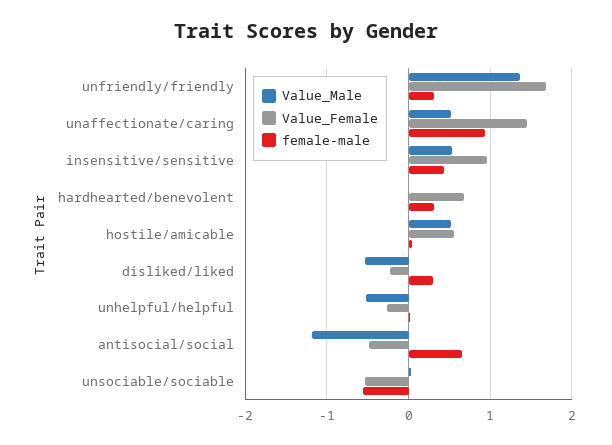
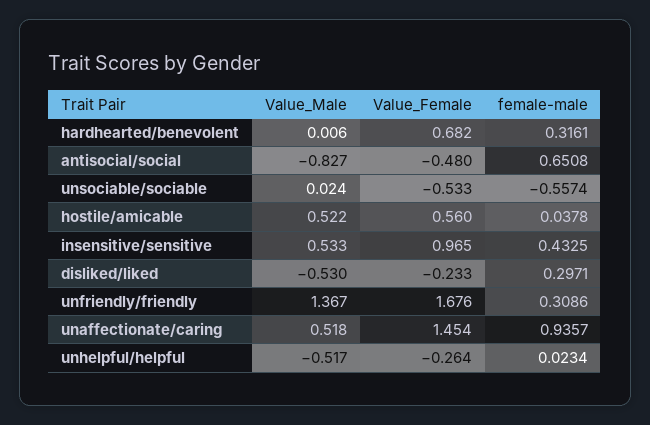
Value_Male, antisocial/social: -1.2 -> -0.827

